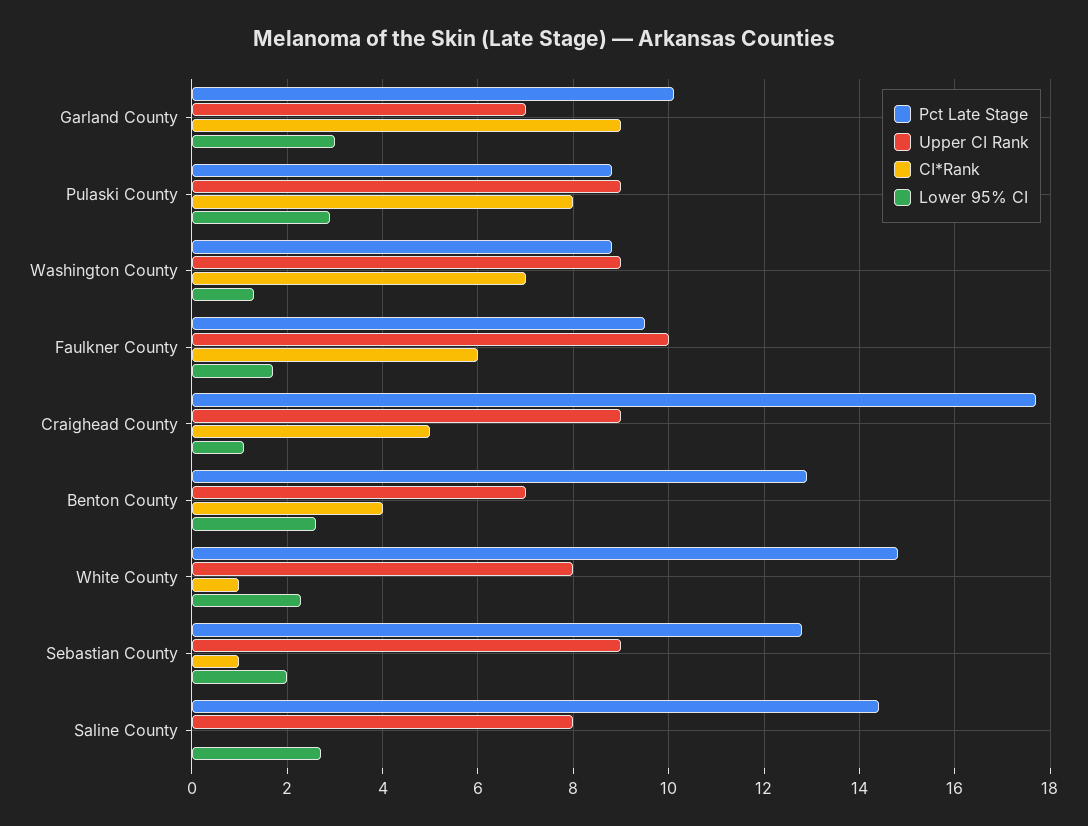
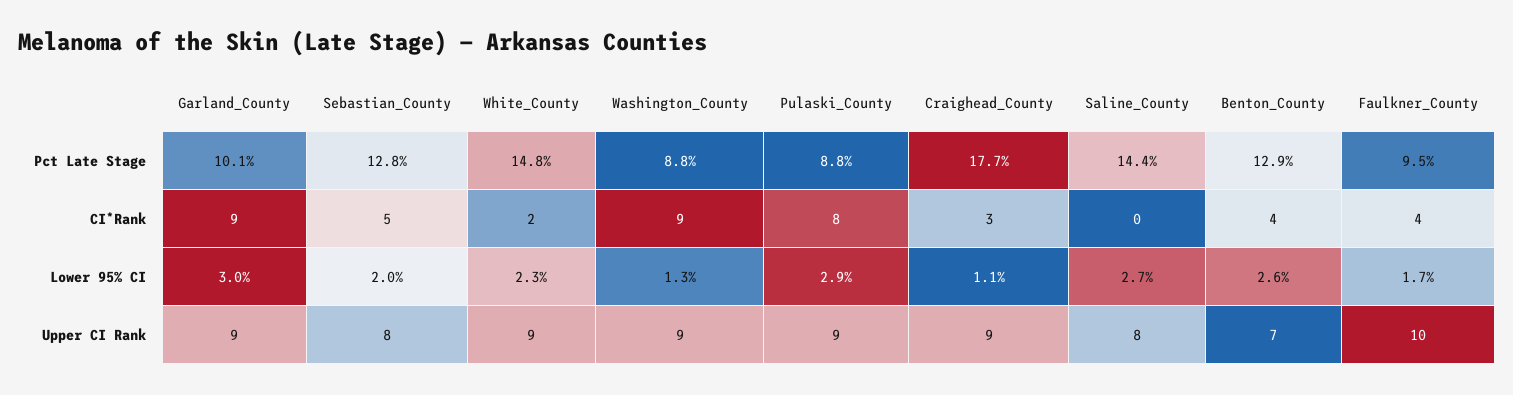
Upper CI Rank, Garland County: 7 -> 9
CI*Rank, Washington County: 7 -> 9
CI*Rank, Faulkner County: 6 -> 4
CI*Rank, Craighead County: 5 -> 3
Upper CI Rank, White County: 8 -> 9
CI*Rank, White County: 1 -> 2
Upper CI Rank, Sebastian County: 9 -> 8
CI*Rank, Sebastian County: 1 -> 5

